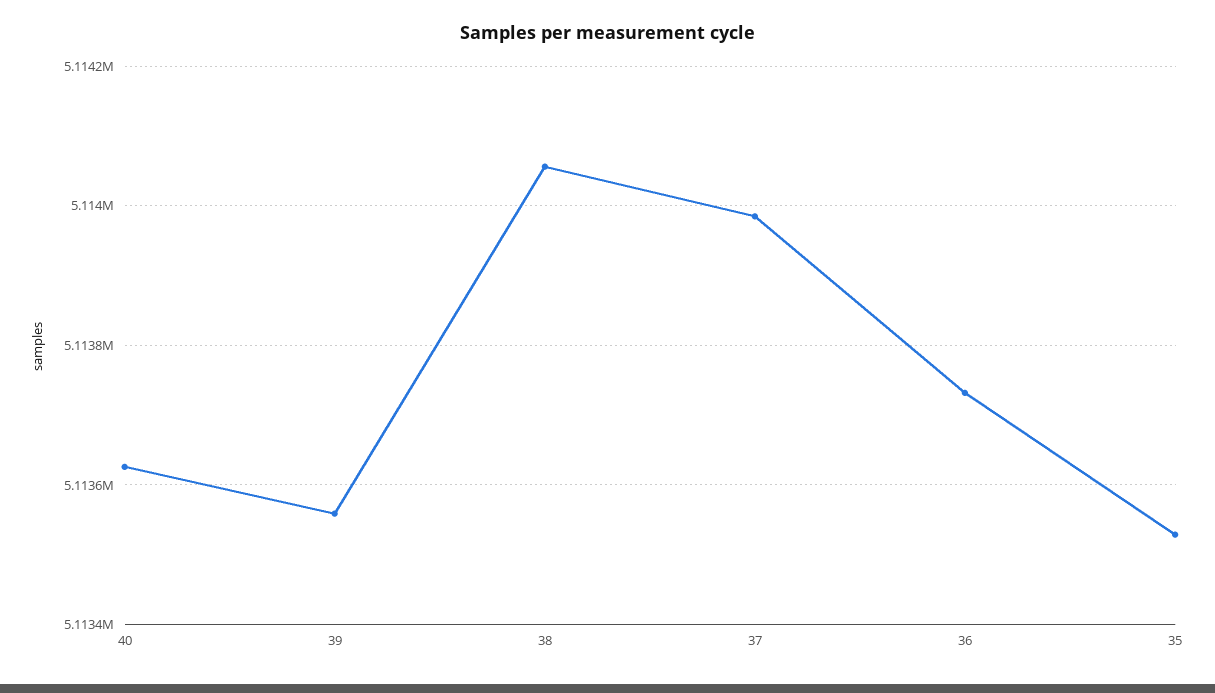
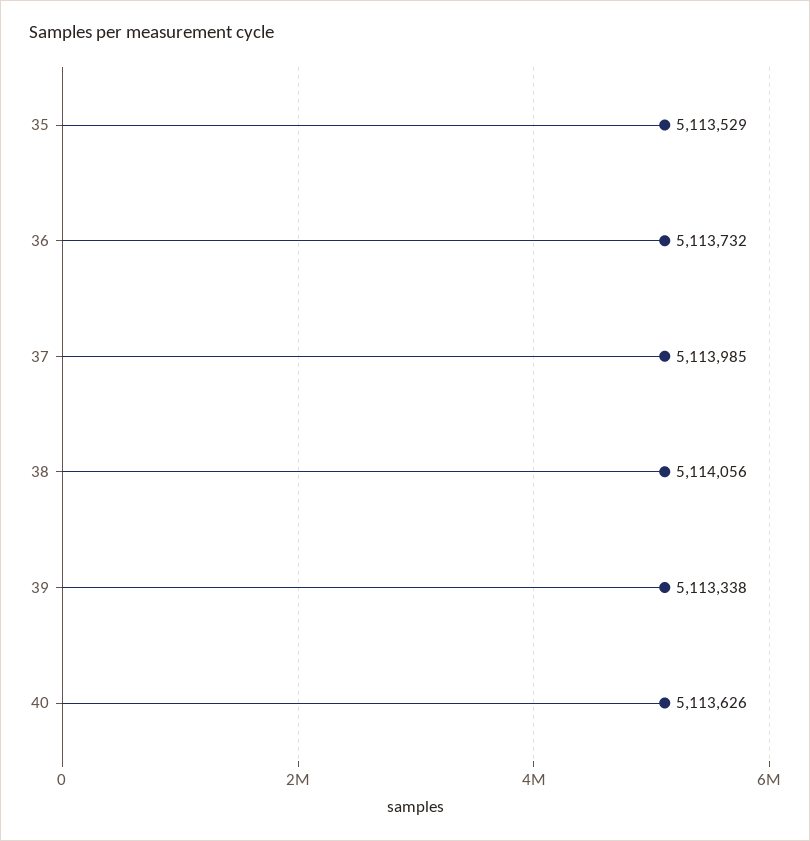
39: 5113560 -> 5113338

